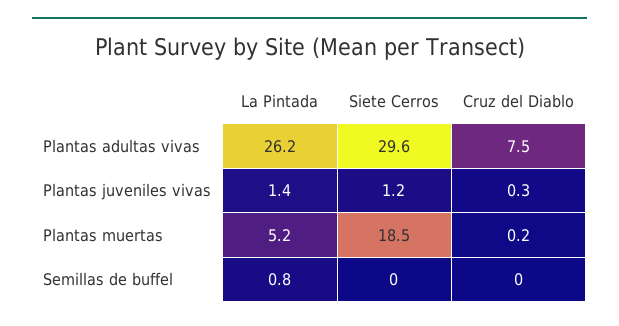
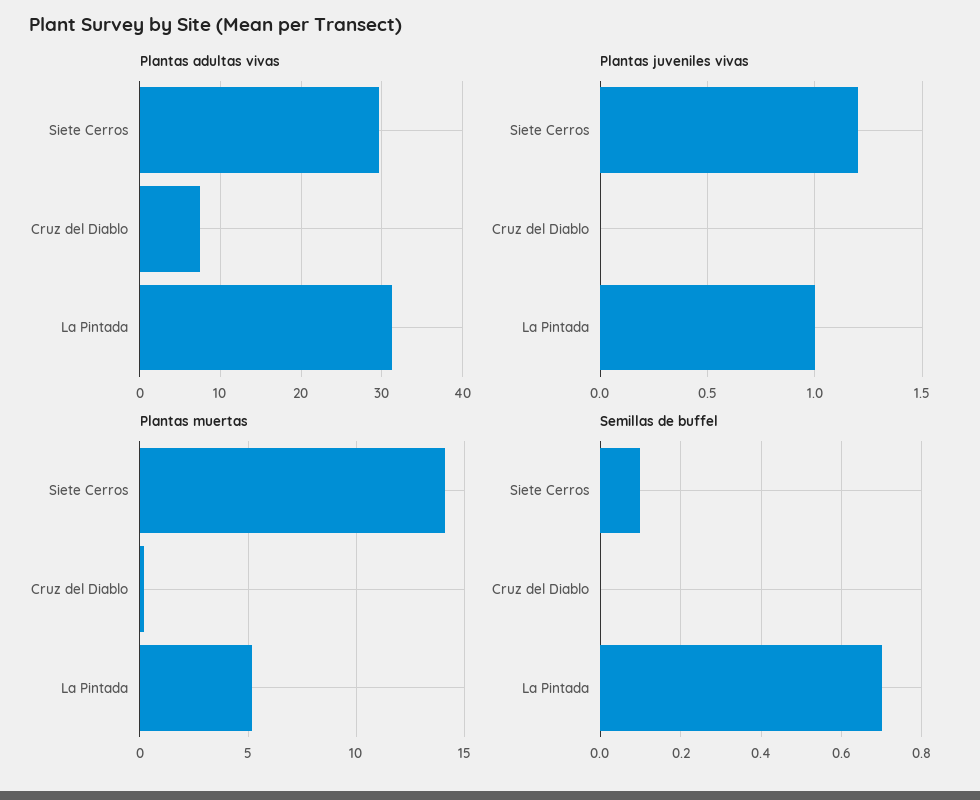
Plantas adultas vivas, La Pintada: 26.2 -> 31
Plantas juveniles vivas, La Pintada: 1.4 -> 1
Plantas juveniles vivas, Cruz del Diablo: 0.3 -> 0
Plantas muertas, Siete Cerros: 18.5 -> 14
Semillas de buffel, La Pintada: 0.8 -> 0.7
Semillas de buffel, Siete Cerros: 0 -> 0.1

